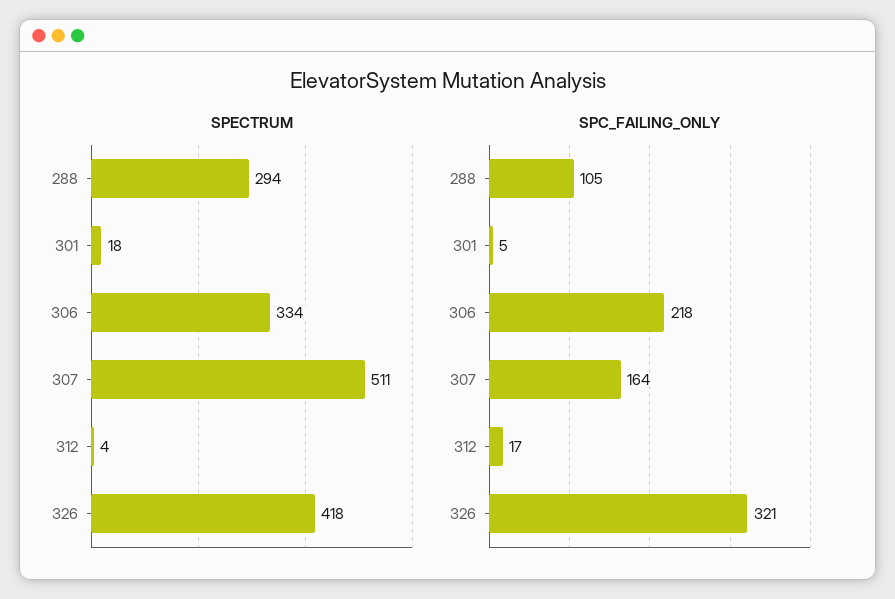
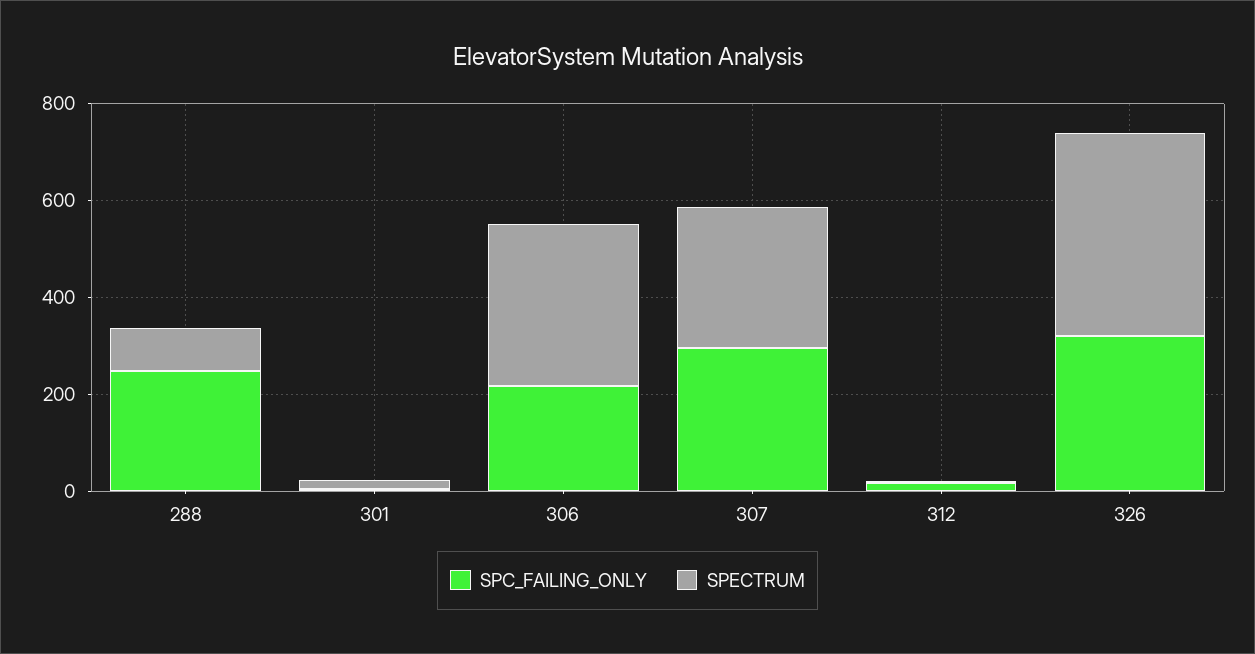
SPECTRUM, 288: 294 -> 100
SPECTRUM, 307: 511 -> 300
SPC_FAILING_ONLY, 288: 105 -> 250
SPC_FAILING_ONLY, 307: 164 -> 300

